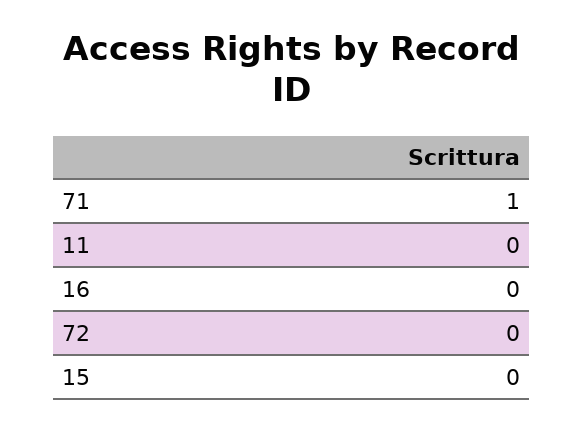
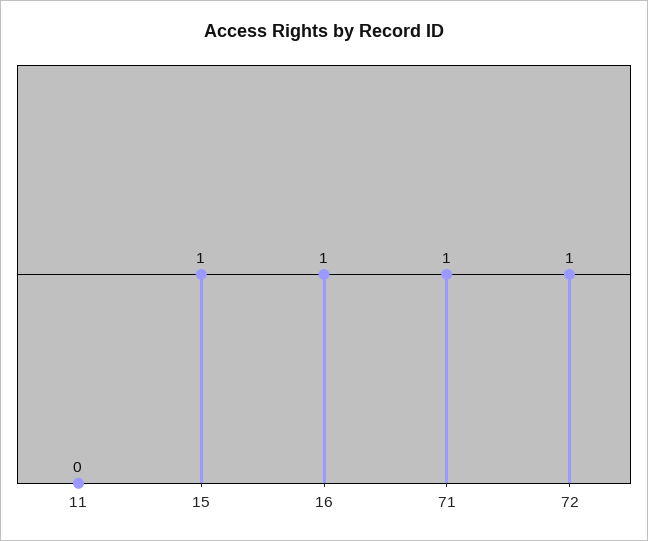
16: 0 -> 1
72: 0 -> 1
15: 0 -> 1

